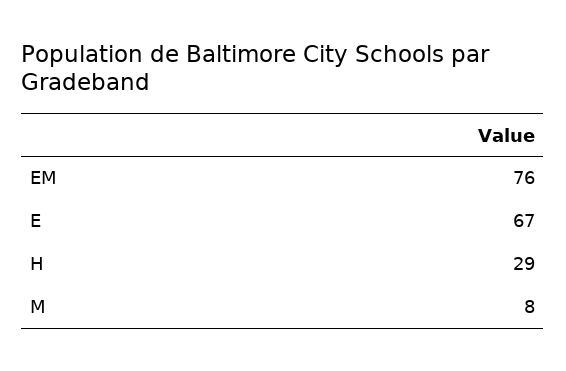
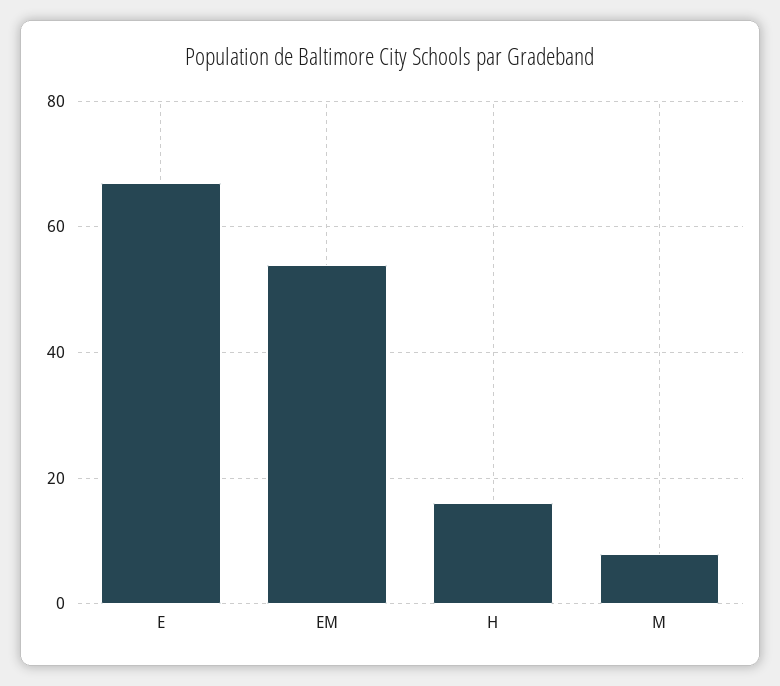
EM: 76 -> 55
H: 29 -> 15

